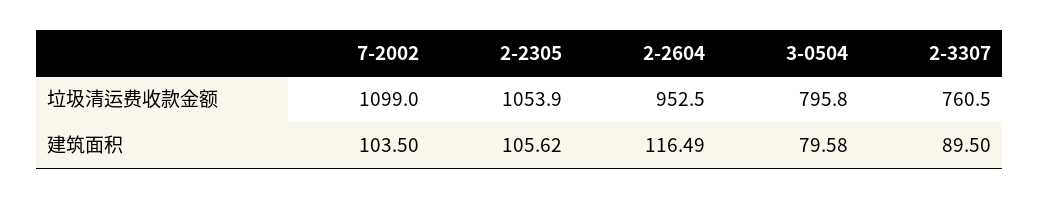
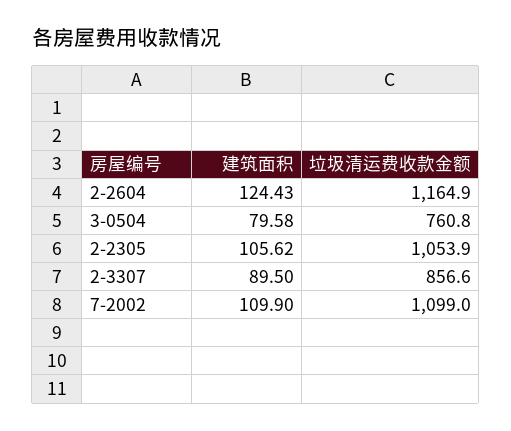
2-2604, 垃圾清运费收款金额: 952.5 -> 1164.9
3-0504, 垃圾清运费收款金额: 795.8 -> 760.8
2-3307, 垃圾清运费收款金额: 760.5 -> 856.6
7-2002, 建筑面积: 103.5 -> 109.9
2-2604, 建筑面积: 116.49 -> 124.43

